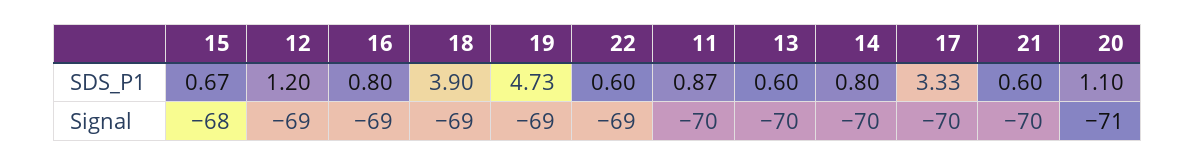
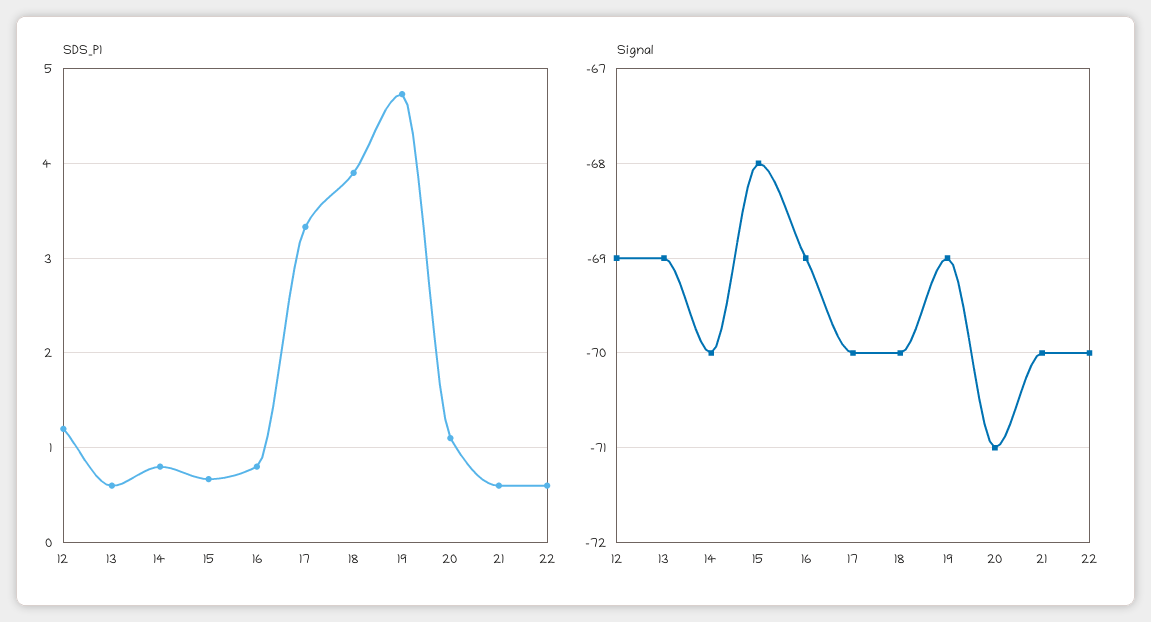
SDS_P1, 11: 0.87 -> none
Signal, 18: -69 -> -70
Signal, 22: -69 -> -70
Signal, 11: -70 -> none
Signal, 13: -70 -> -69

